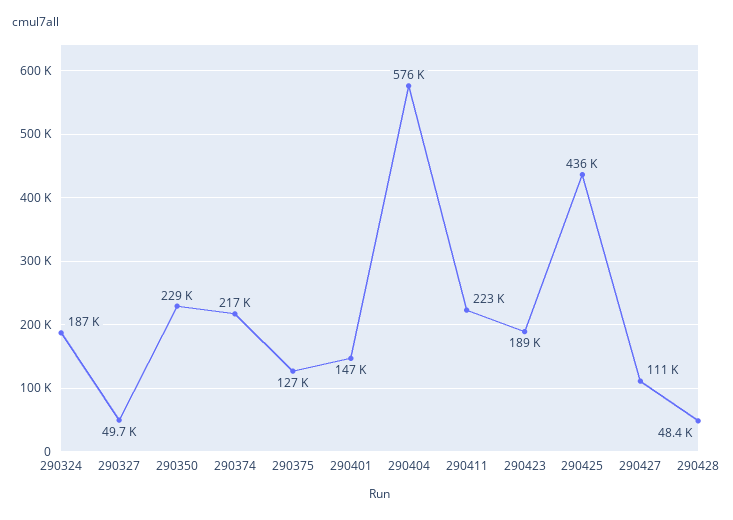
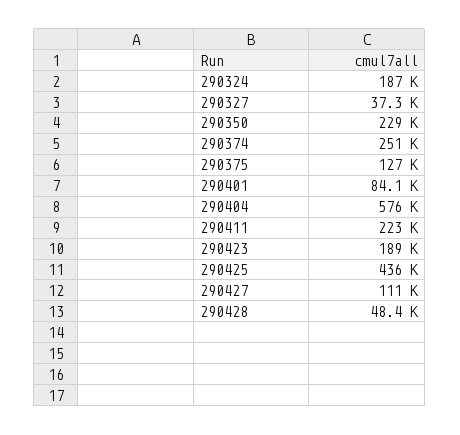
290327: 49700 -> 37300
290374: 217000 -> 251000
290401: 147000 -> 84100

